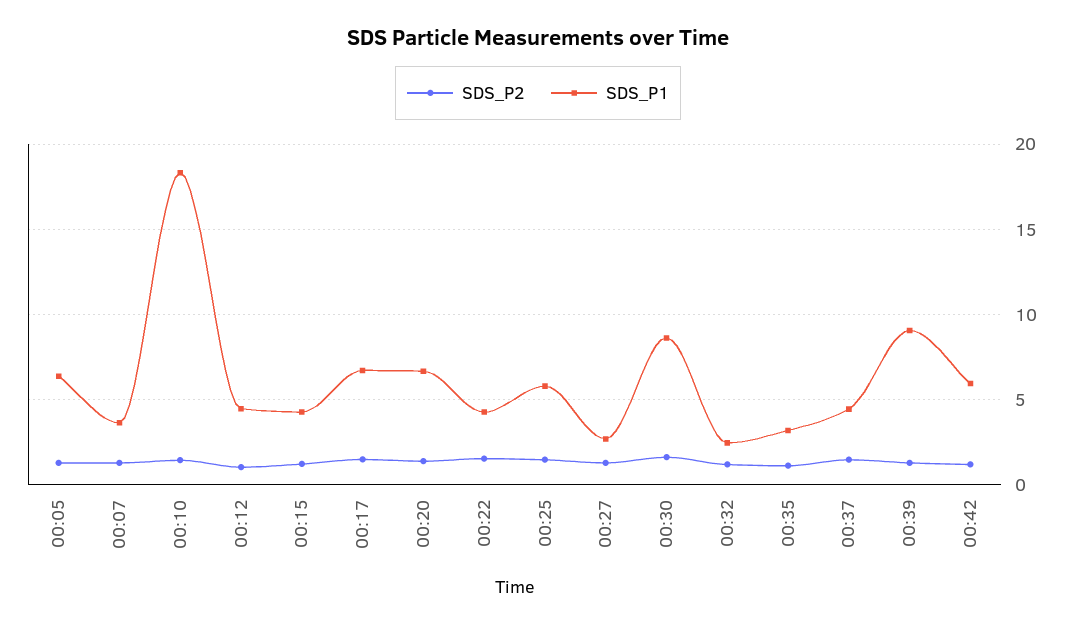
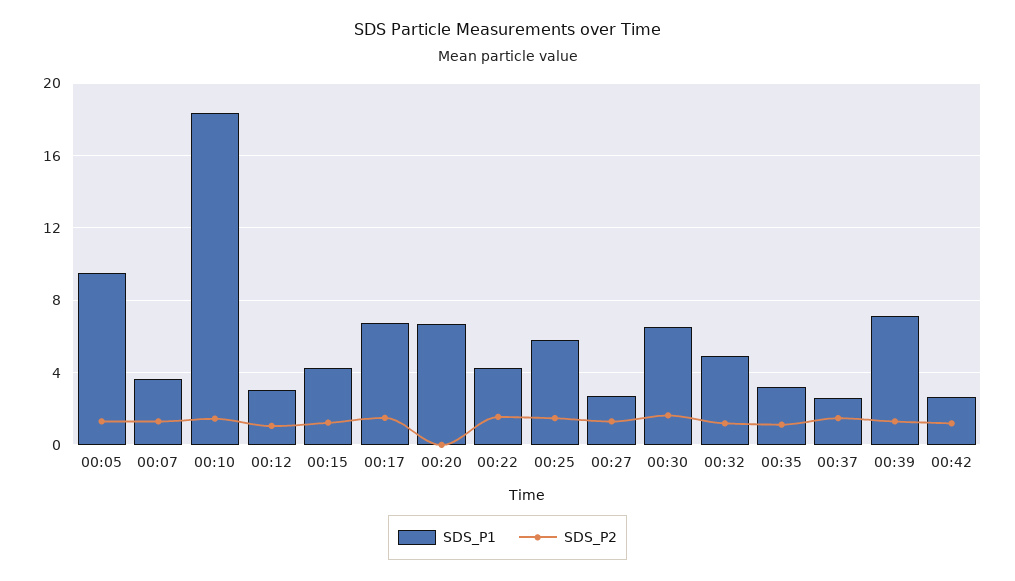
SDS_P1, 00:05: 6.5 -> 9.5
SDS_P1, 00:12: 4.5 -> 3
SDS_P2, 00:20: 1.5 -> 0
SDS_P1, 00:30: 8.5 -> 6.5
SDS_P1, 00:32: 2.5 -> 5
SDS_P1, 00:37: 4.5 -> 2.5
SDS_P1, 00:39: 9 -> 7
SDS_P1, 00:42: 6 -> 2.5

